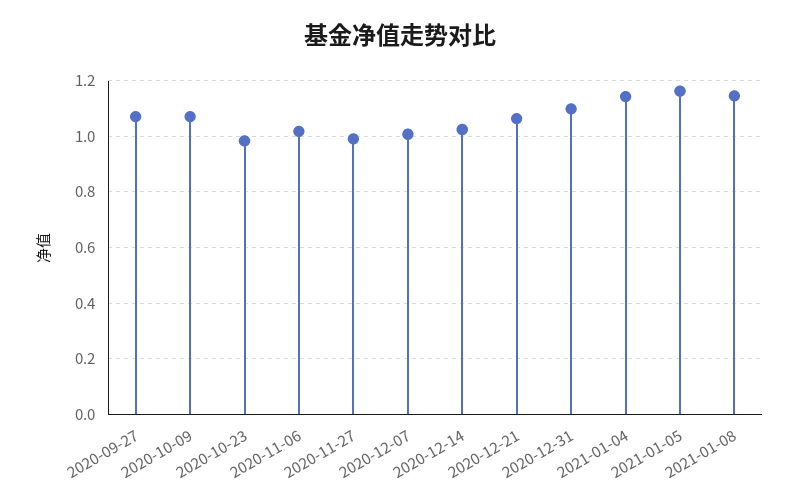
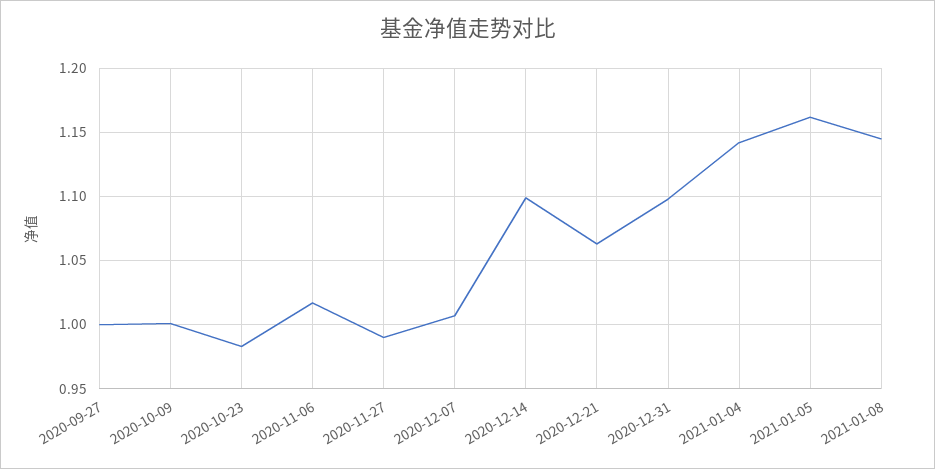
2020-09-27: 1.075 -> 1
2020-10-09: 1.075 -> 1
2020-12-14: 1.025 -> 1.1

